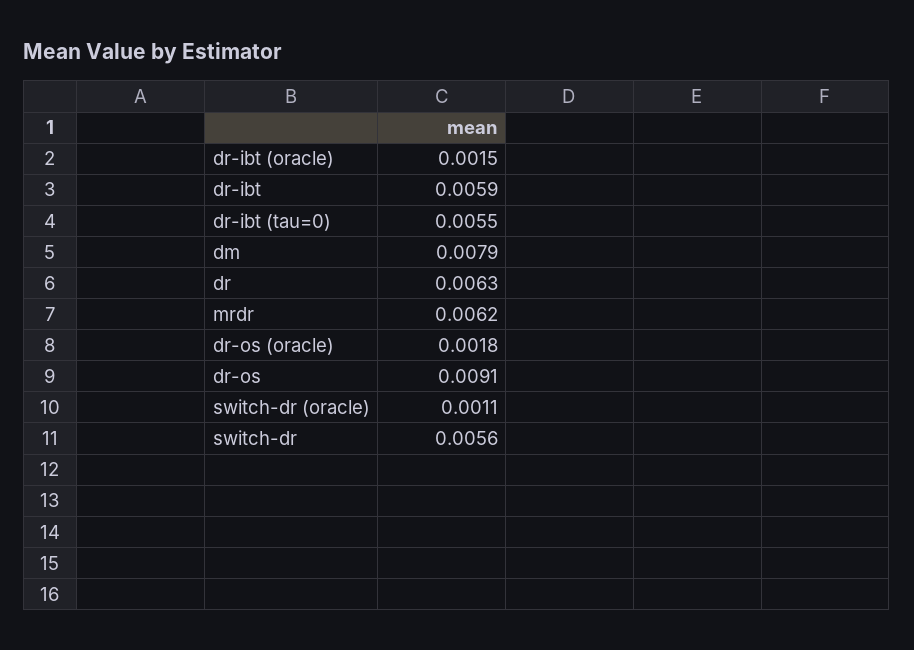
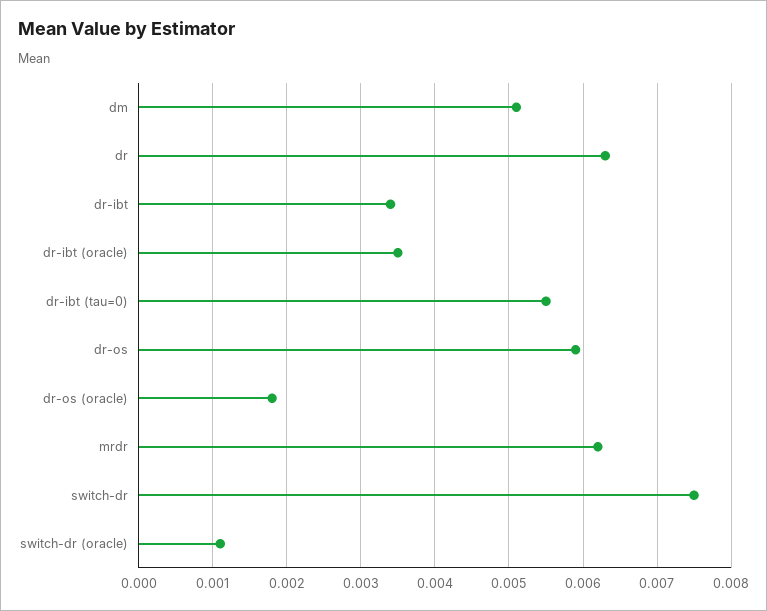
dr-ibt (oracle): 0.0015 -> 0.0035
dr-ibt: 0.0059 -> 0.0034
dm: 0.0079 -> 0.0051
dr-os: 0.0091 -> 0.0059
switch-dr: 0.0056 -> 0.0075

